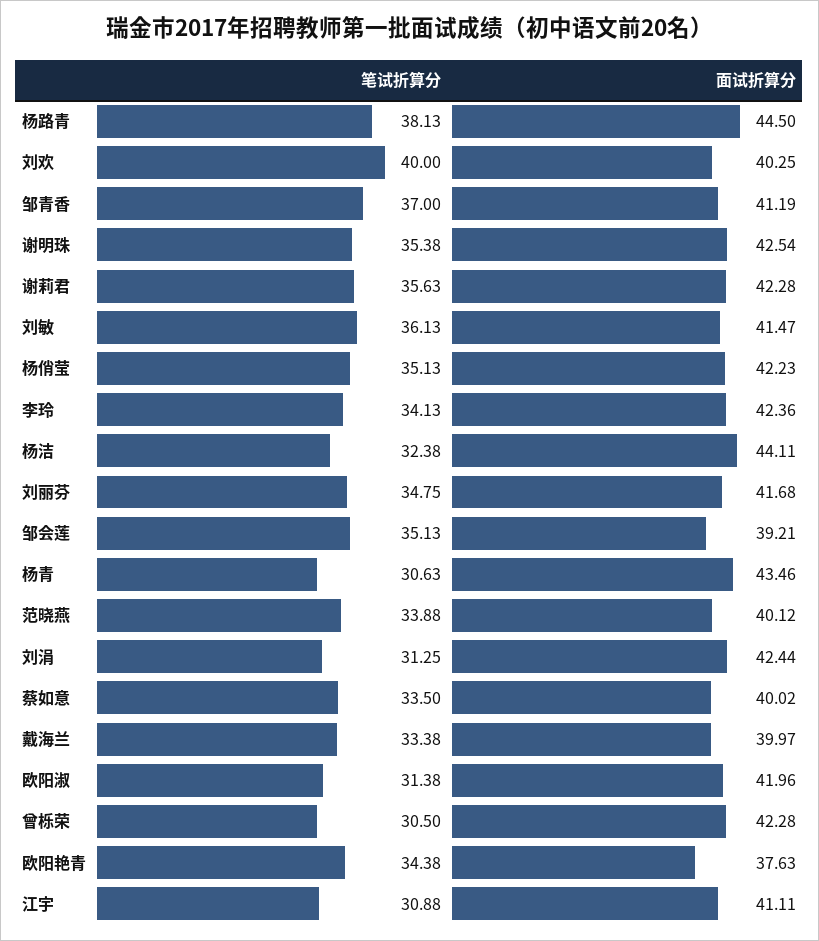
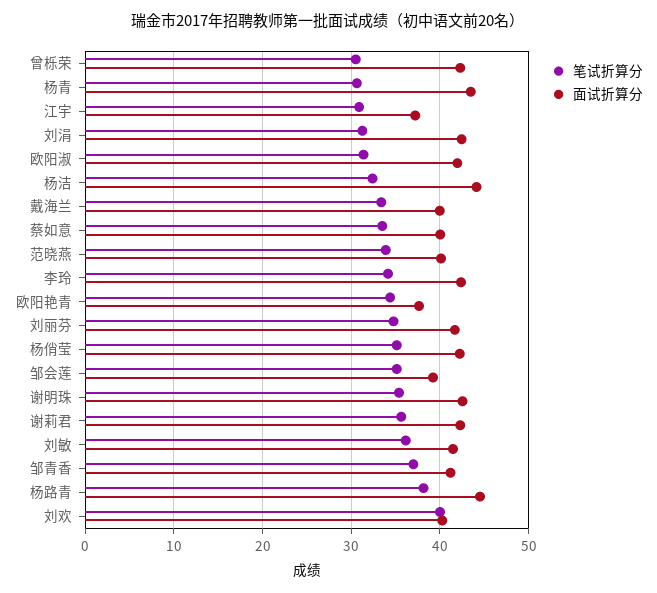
面试折算分, 江宇: 41.11 -> 37

